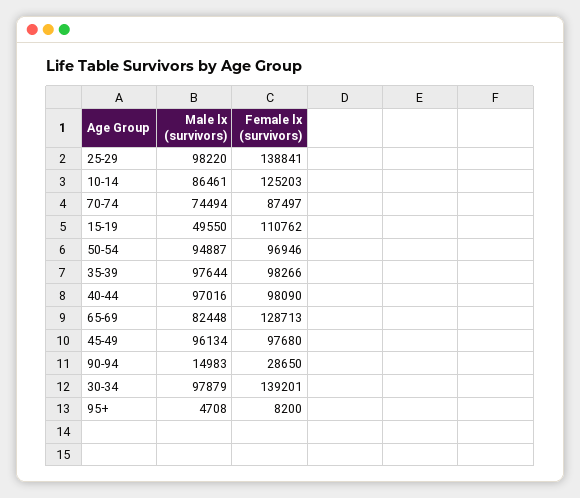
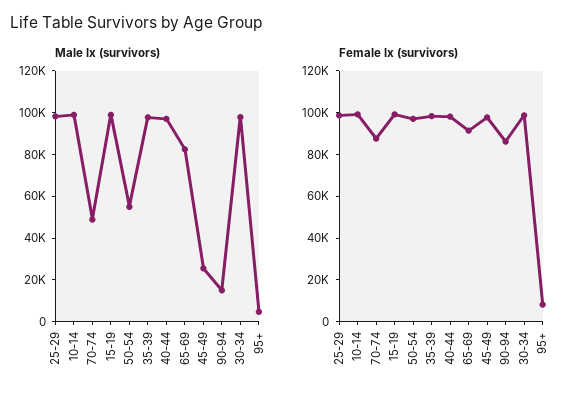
Female lx (survivors), 25-29: 138841 -> 100000
Male lx (survivors), 10-14: 86461 -> 100000
Female lx (survivors), 10-14: 125203 -> 100000
Male lx (survivors), 70-74: 74494 -> 50000
Male lx (survivors), 15-19: 49550 -> 100000
Female lx (survivors), 15-19: 110762 -> 100000
Male lx (survivors), 50-54: 94887 -> 55000
Female lx (survivors), 65-69: 128713 -> 90000
Male lx (survivors), 45-49: 96134 -> 25000
Female lx (survivors), 90-94: 28650 -> 85000
Female lx (survivors), 30-34: 139201 -> 100000

